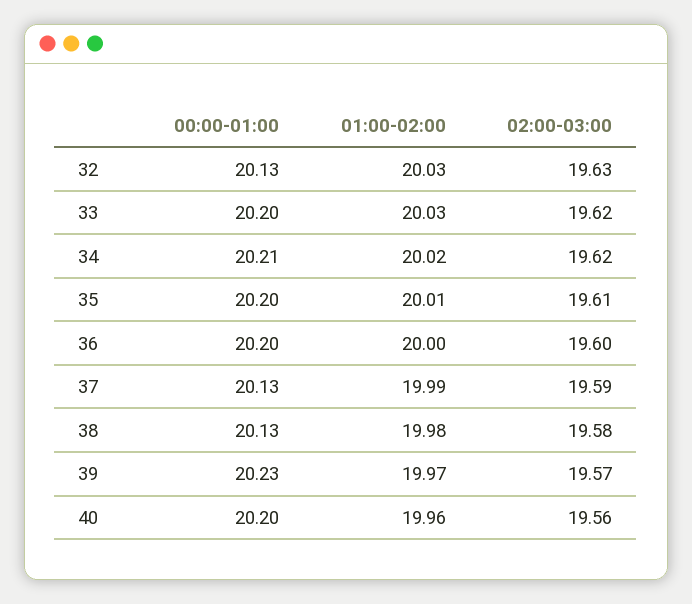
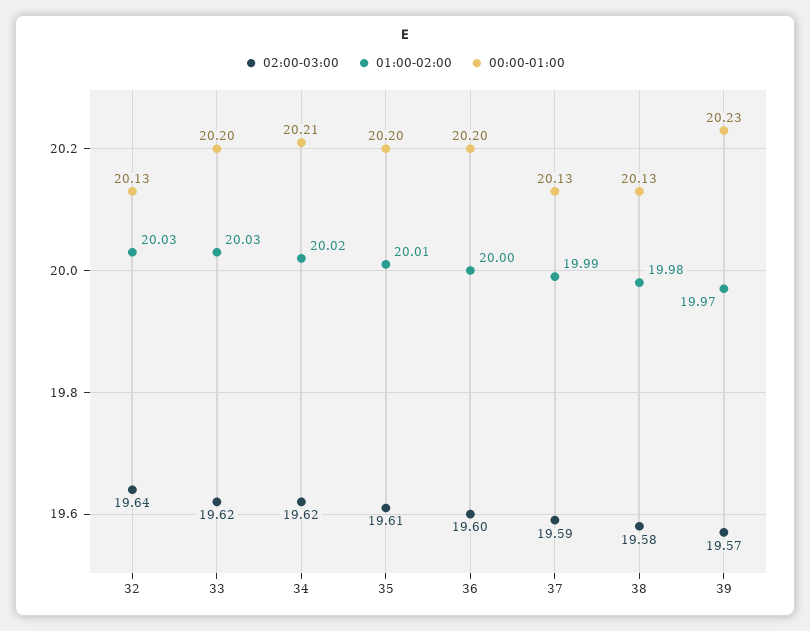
02:00-03:00, 32: 19.63 -> 19.64
00:00-01:00, 40: 20.2 -> none
01:00-02:00, 40: 19.96 -> none
02:00-03:00, 40: 19.56 -> none

